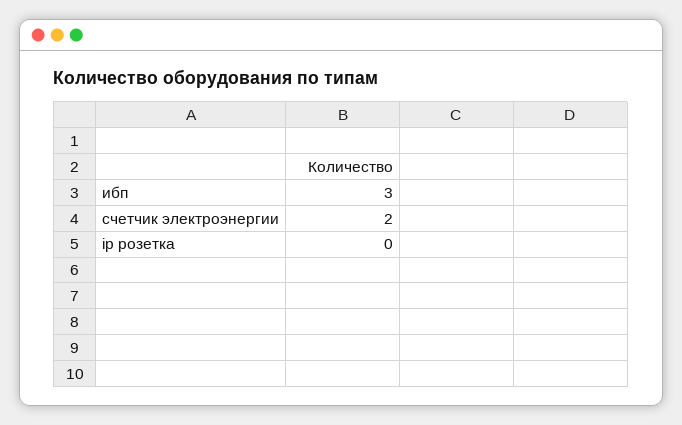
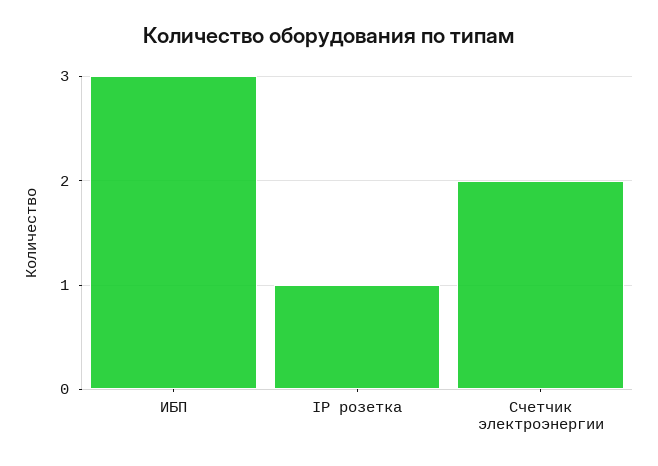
ip розетка: 0 -> 1

